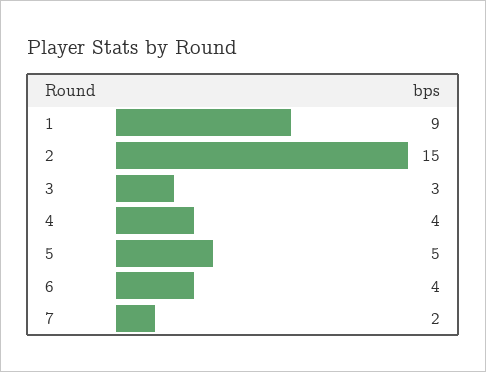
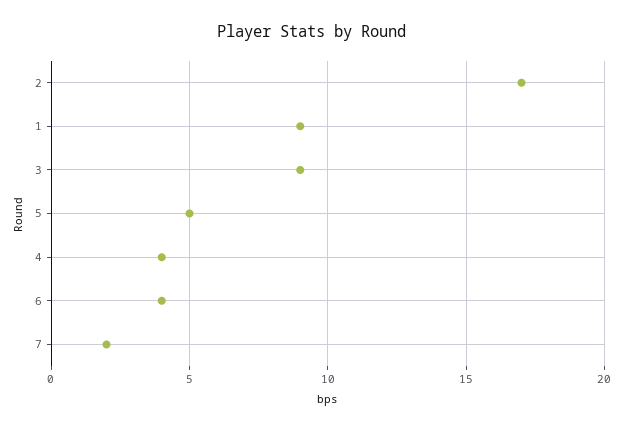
2: 15 -> 17
3: 3 -> 9

